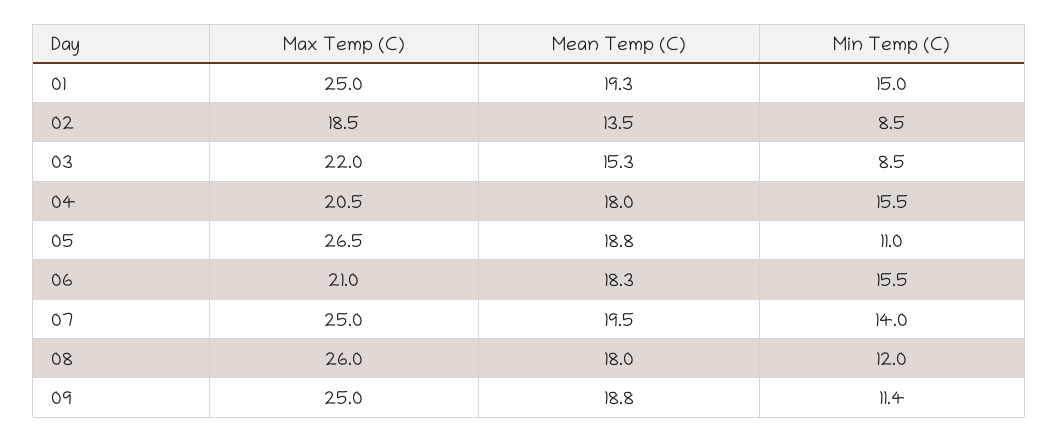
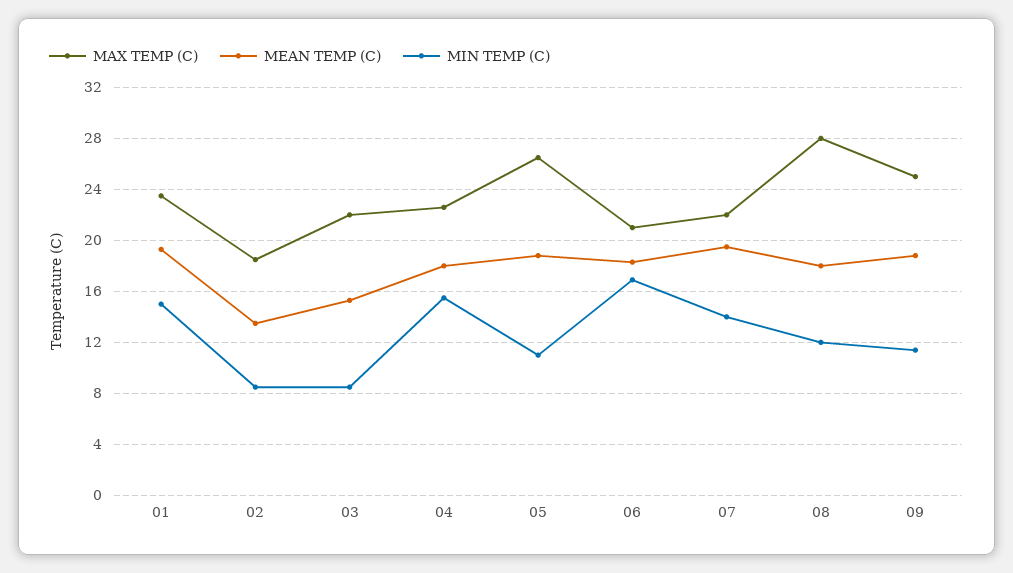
Max Temp (C), 01: 25 -> 23.5
Max Temp (C), 04: 20.5 -> 22.5
Min Temp (C), 06: 15.5 -> 17
Max Temp (C), 07: 25 -> 22
Max Temp (C), 08: 26 -> 28

